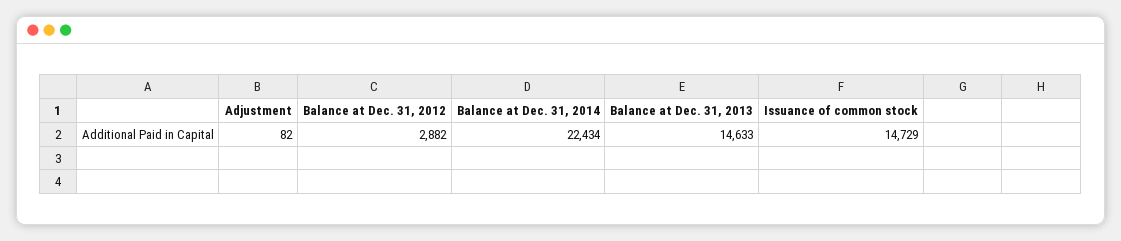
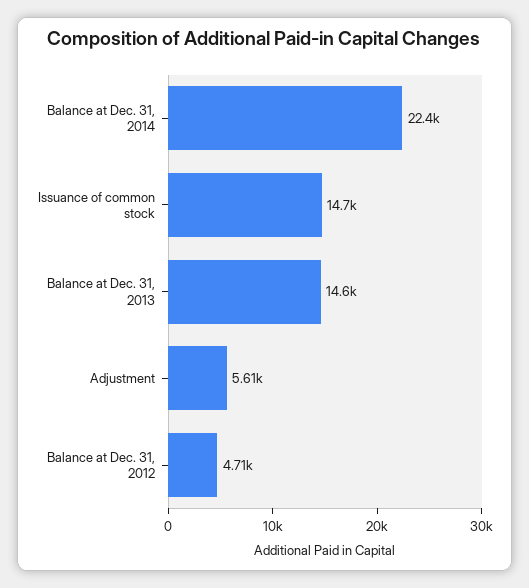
Adjustment: 82 -> 5610
Balance at Dec. 31, 2012: 2882 -> 4710

